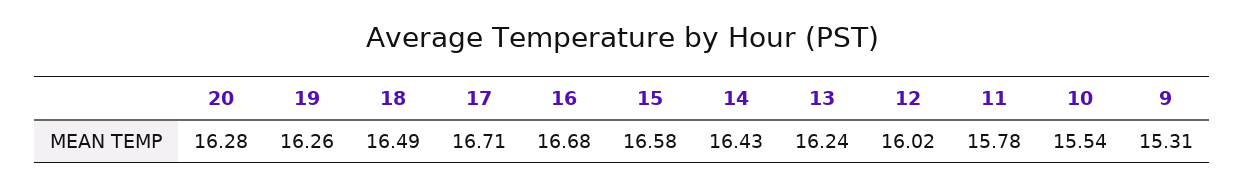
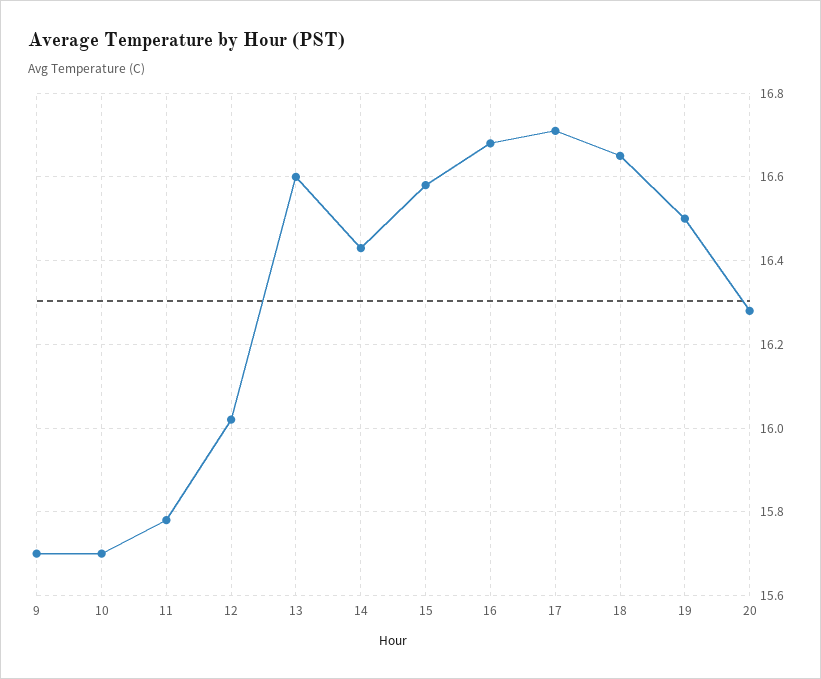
19: 16.26 -> 16.5
18: 16.49 -> 16.65
13: 16.24 -> 16.6
10: 15.54 -> 15.7
9: 15.31 -> 15.7

